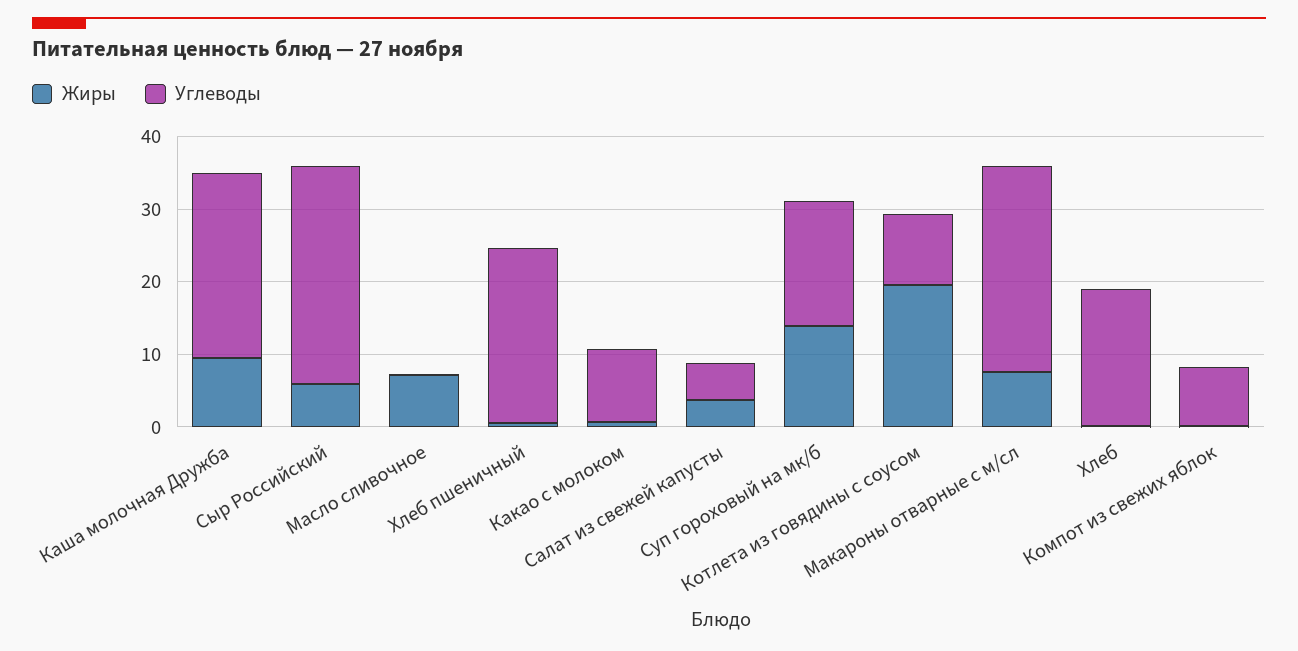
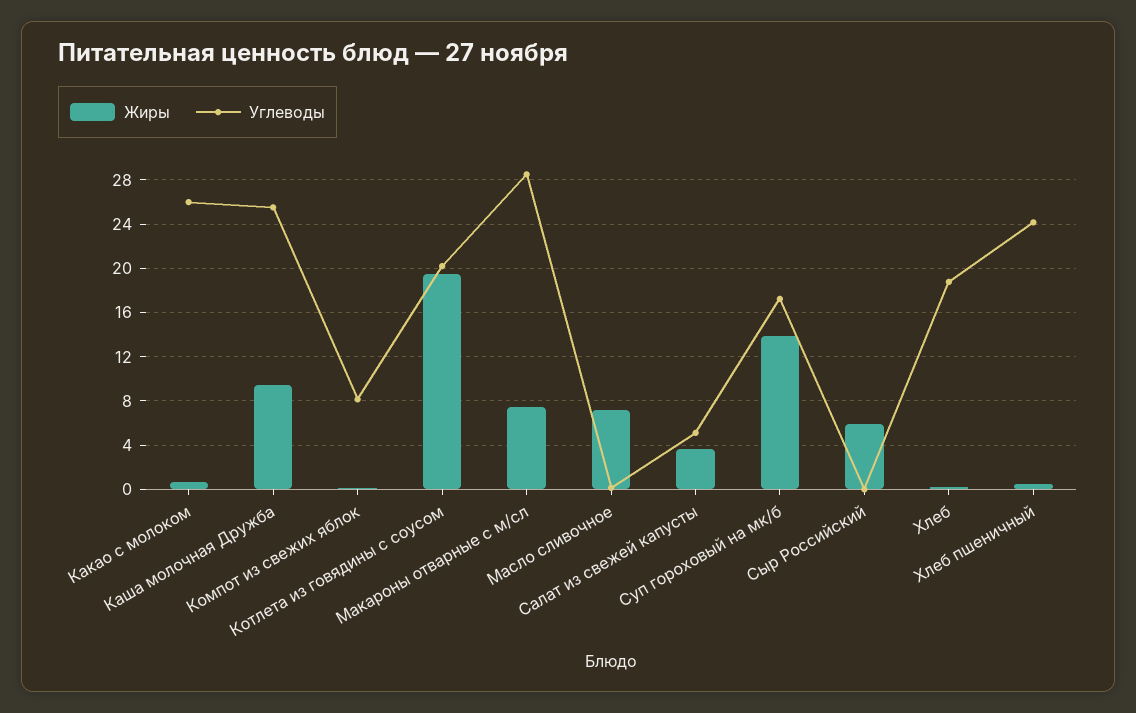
Углеводы, Сыр Российский: 30 -> 0
Углеводы, Какао с молоком: 10 -> 26
Углеводы, Котлета из говядины с соусом: 10 -> 20

